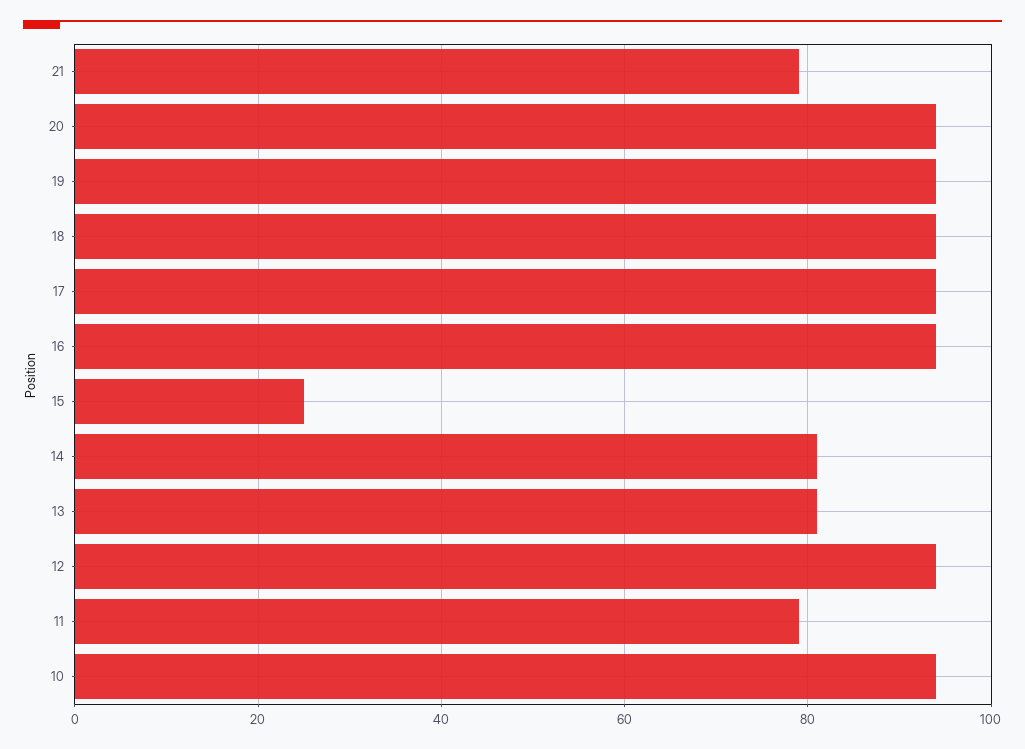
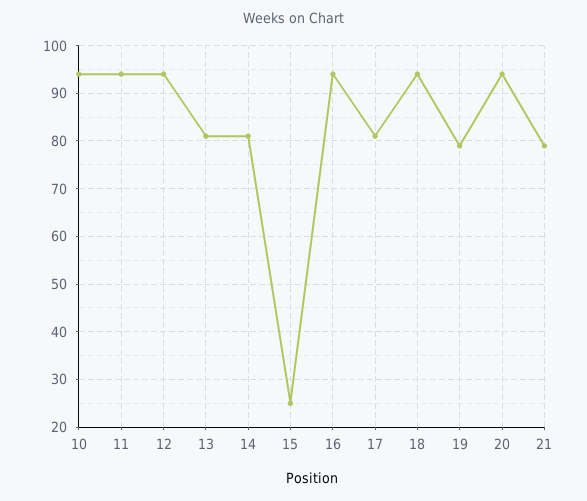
19: 95 -> 80
17: 95 -> 80
11: 80 -> 95

